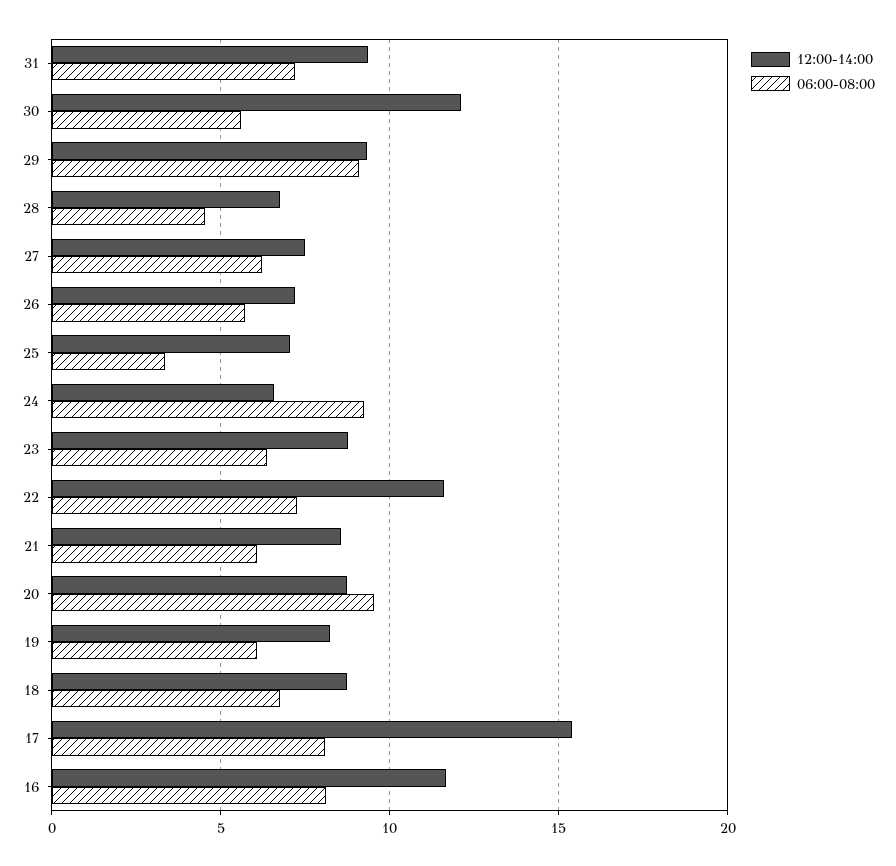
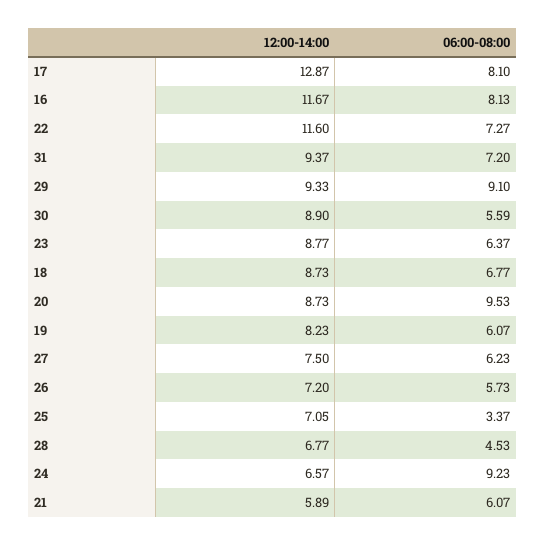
12:00-14:00, 30: 12 -> 8.9
12:00-14:00, 21: 8.5 -> 5.89
12:00-14:00, 17: 15.5 -> 12.87

